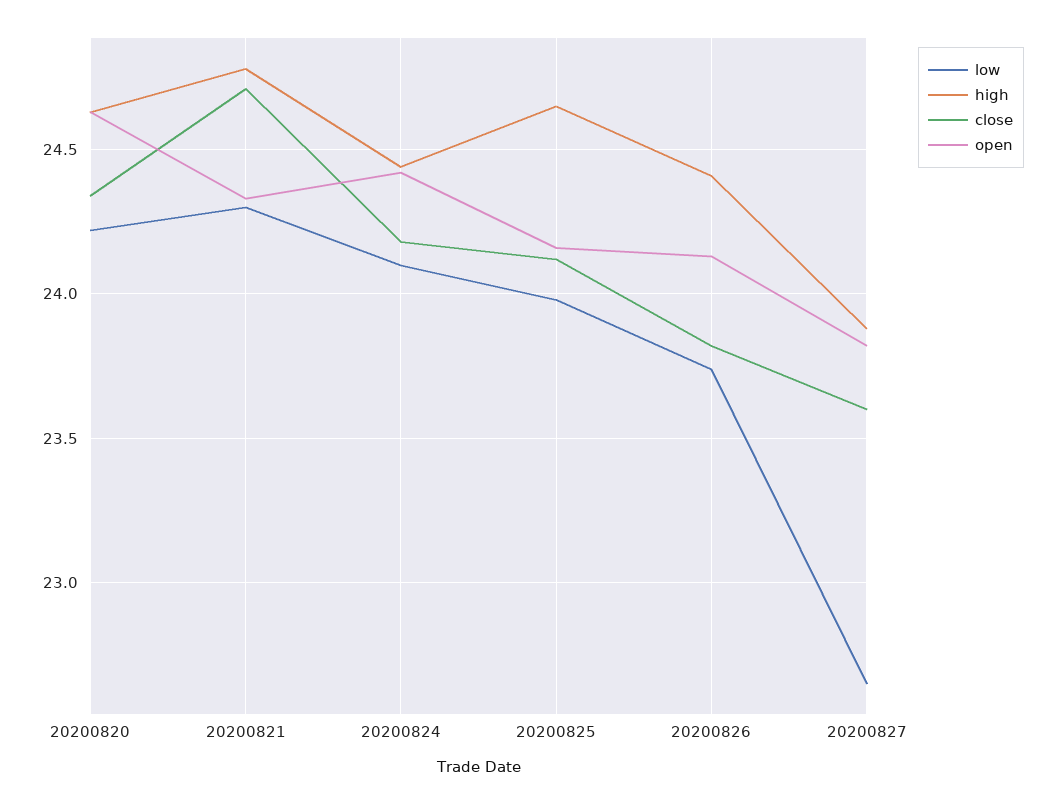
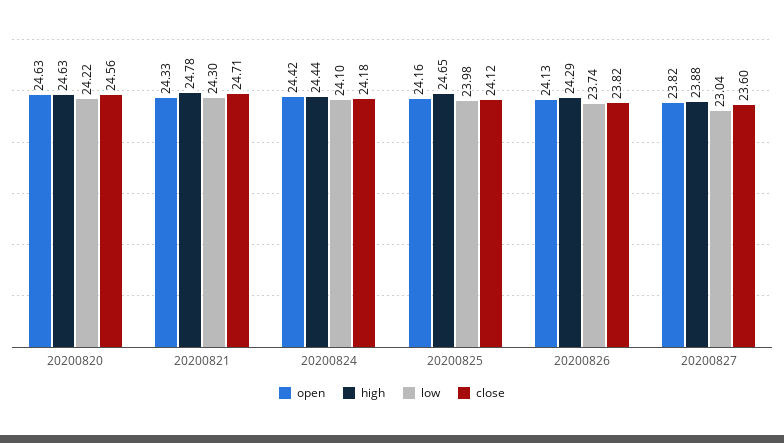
close, 20200820: 24.35 -> 24.56
high, 20200826: 24.4 -> 24.29
low, 20200827: 22.65 -> 23.04

